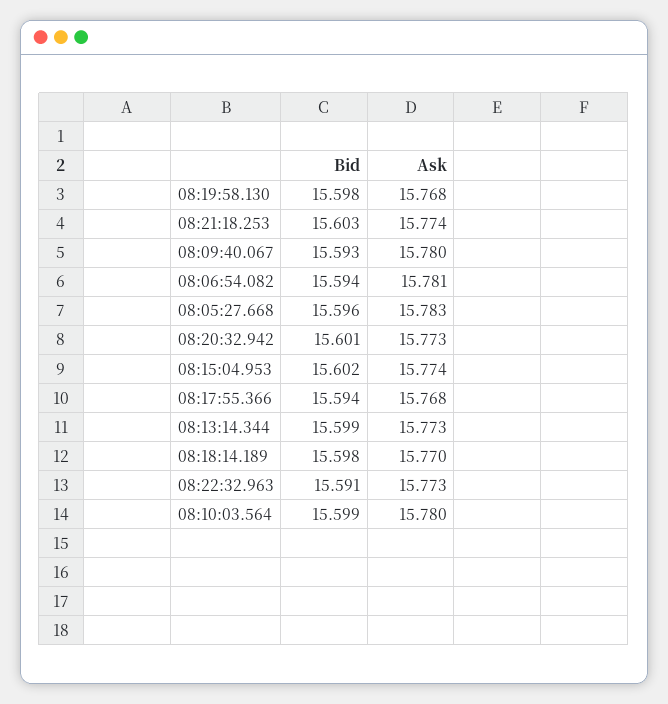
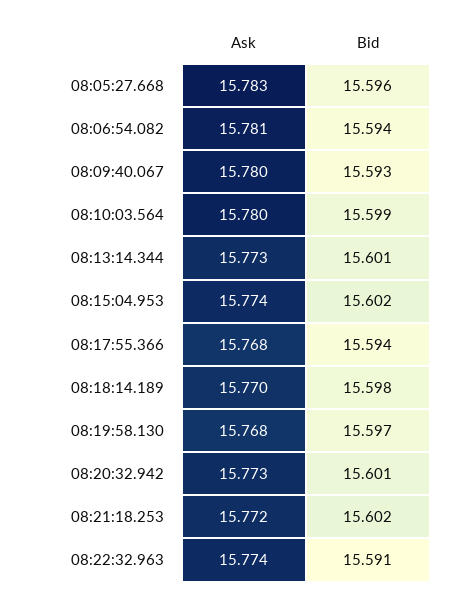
Bid, 08:19:58.130: 15.598 -> 15.597
Bid, 08:21:18.253: 15.603 -> 15.602
Ask, 08:21:18.253: 15.774 -> 15.772
Bid, 08:13:14.344: 15.599 -> 15.601
Ask, 08:22:32.963: 15.773 -> 15.774

